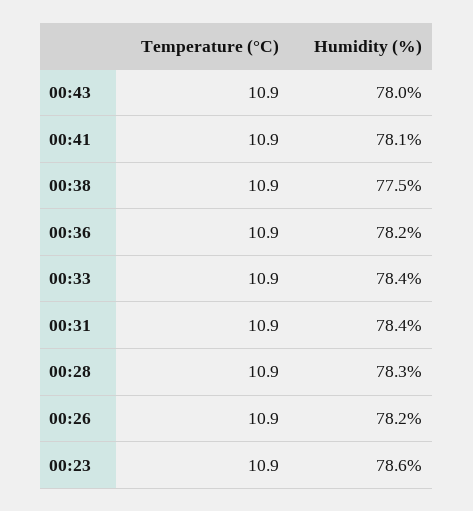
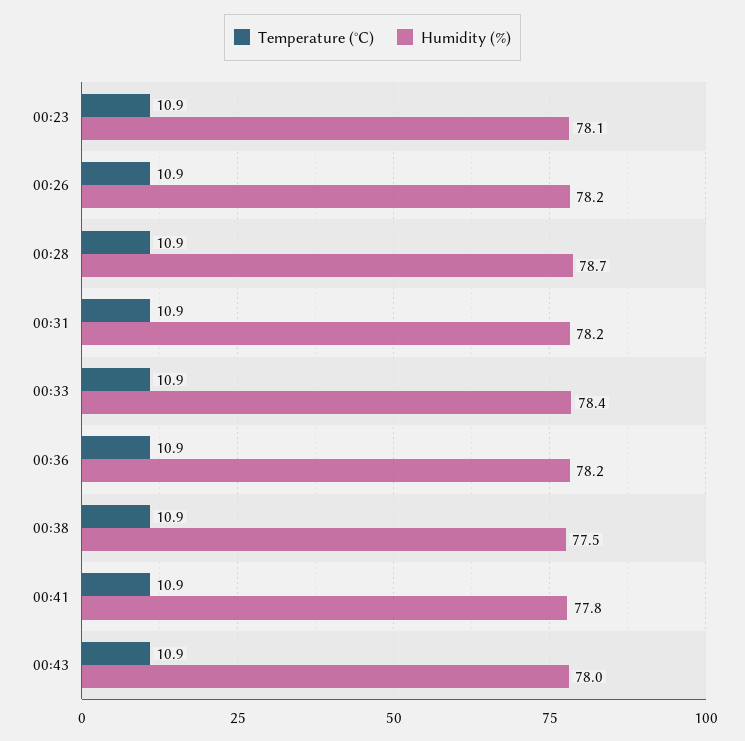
Humidity (%), 00:41: 78.1 -> 77.8
Humidity (%), 00:31: 78.4 -> 78.2
Humidity (%), 00:28: 78.3 -> 78.7
Humidity (%), 00:23: 78.6 -> 78.1

